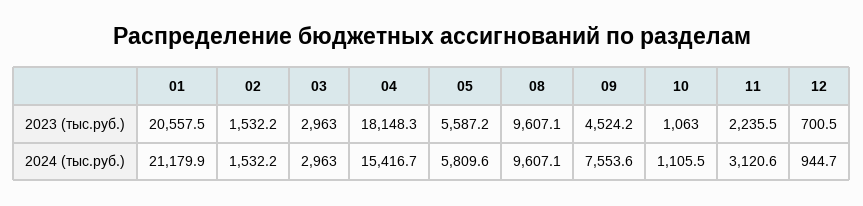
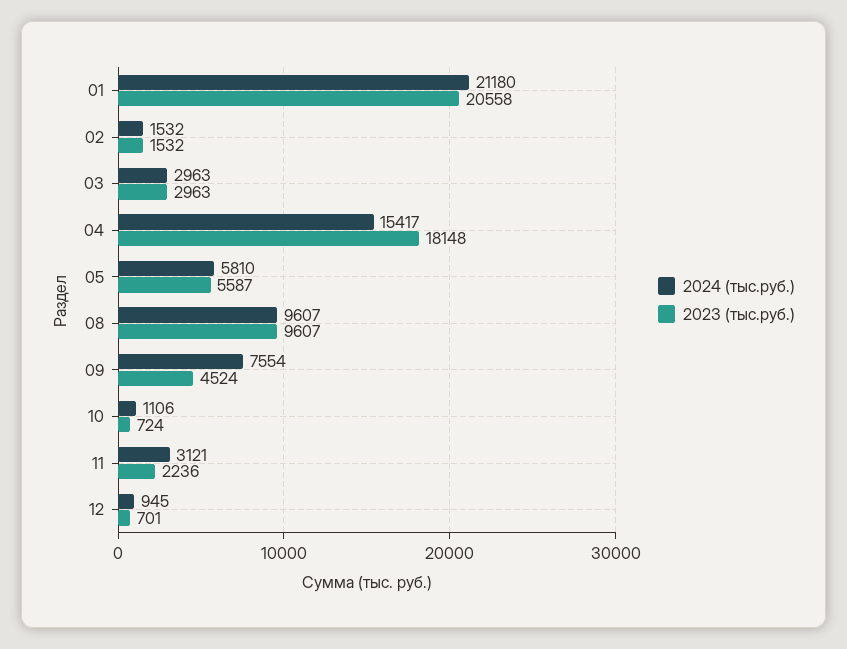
2023 (тыс.руб.), 10: 1063 -> 724

